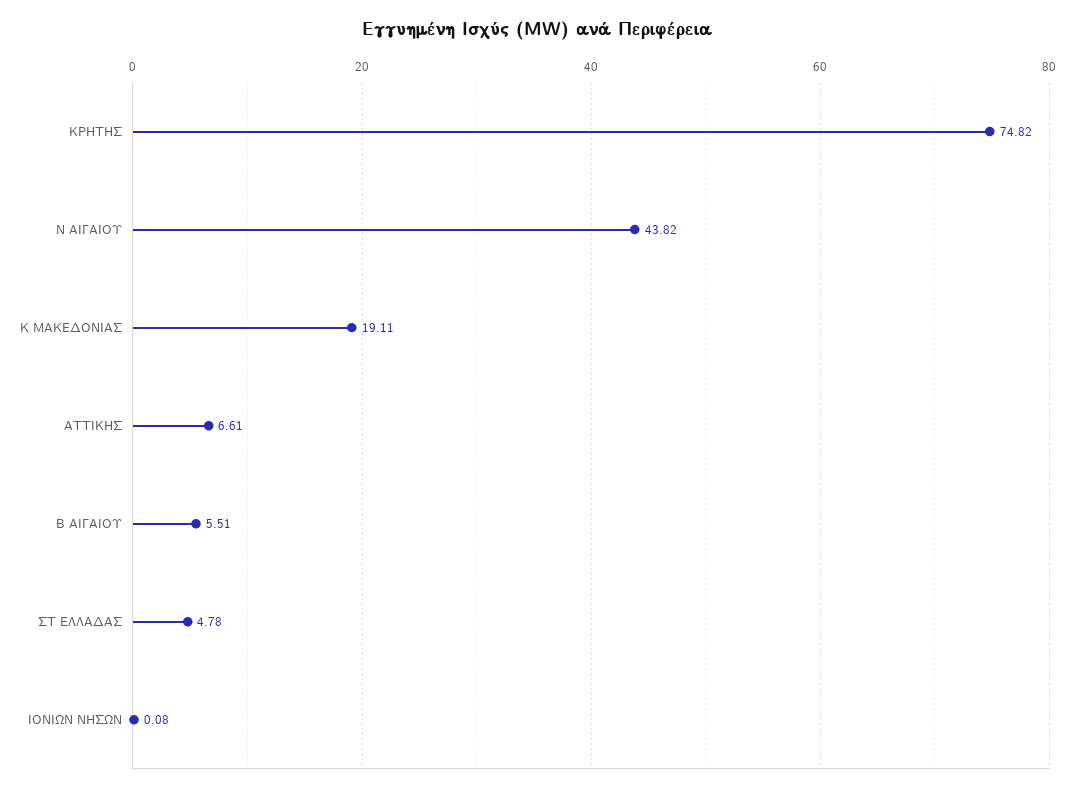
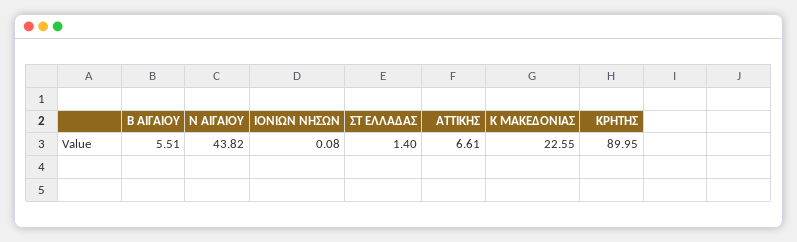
ΚΡΗΤΗΣ: 74.82 -> 89.95
Κ ΜΑΚΕΔΟΝΙΑΣ: 19.11 -> 22.55
ΣΤ ΕΛΛΑΔΑΣ: 4.78 -> 1.4

